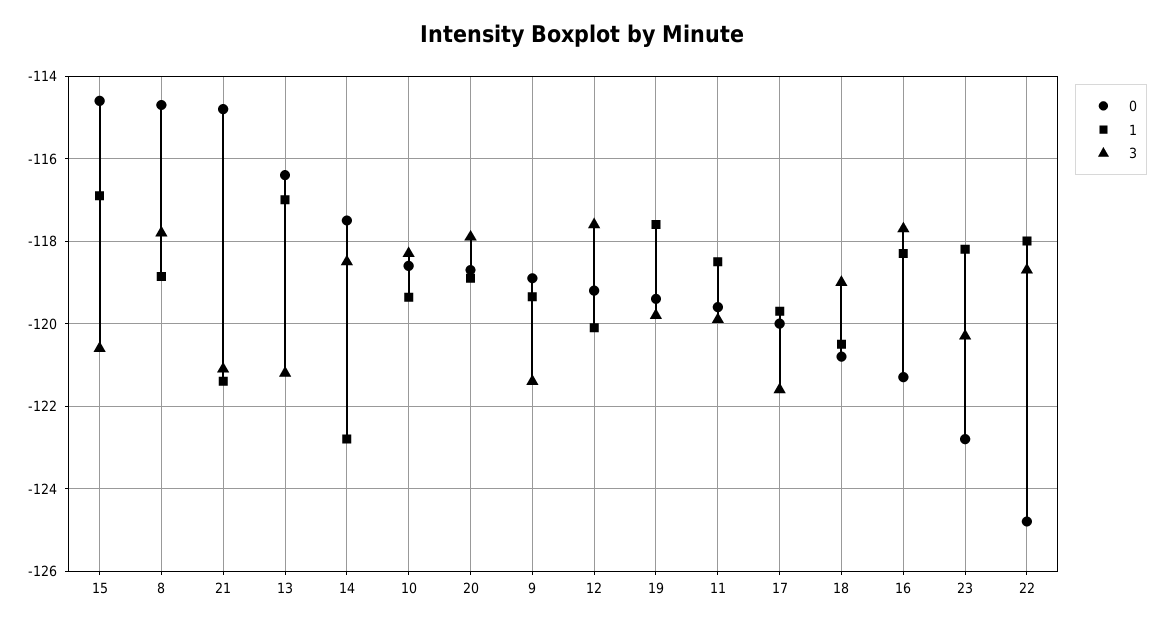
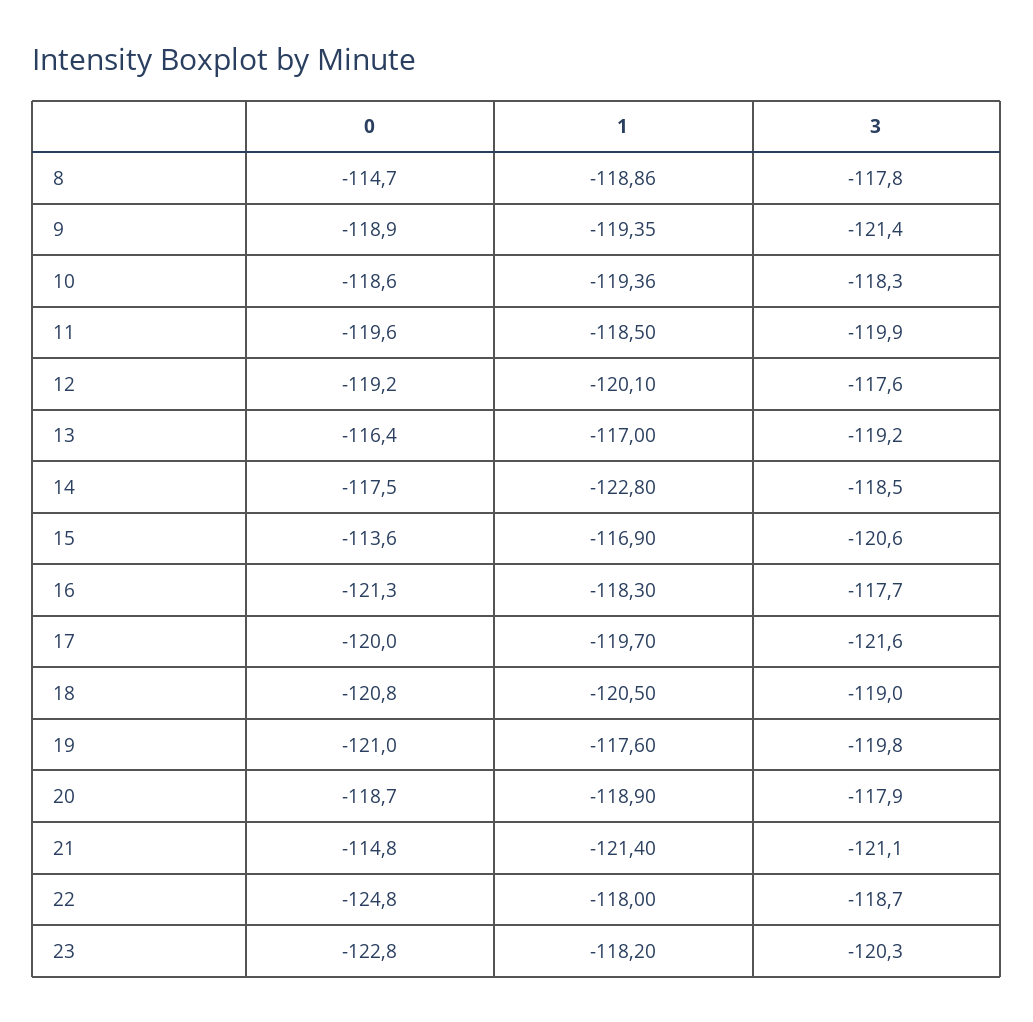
0, 15: -114.6 -> -113.6
3, 13: -121.2 -> -119.2
0, 19: -119.4 -> -121

